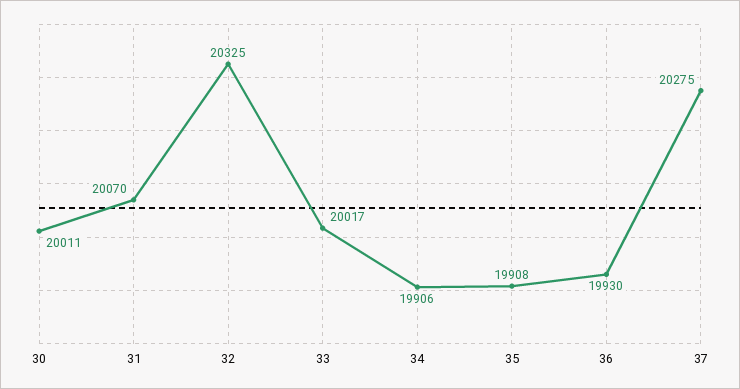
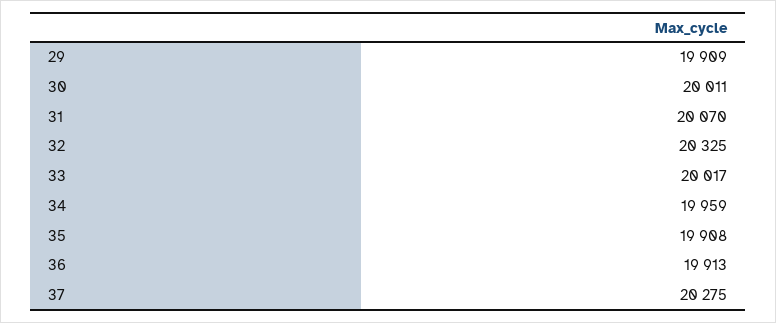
34: 19906 -> 19959
36: 19930 -> 19913
29: none -> 19909

